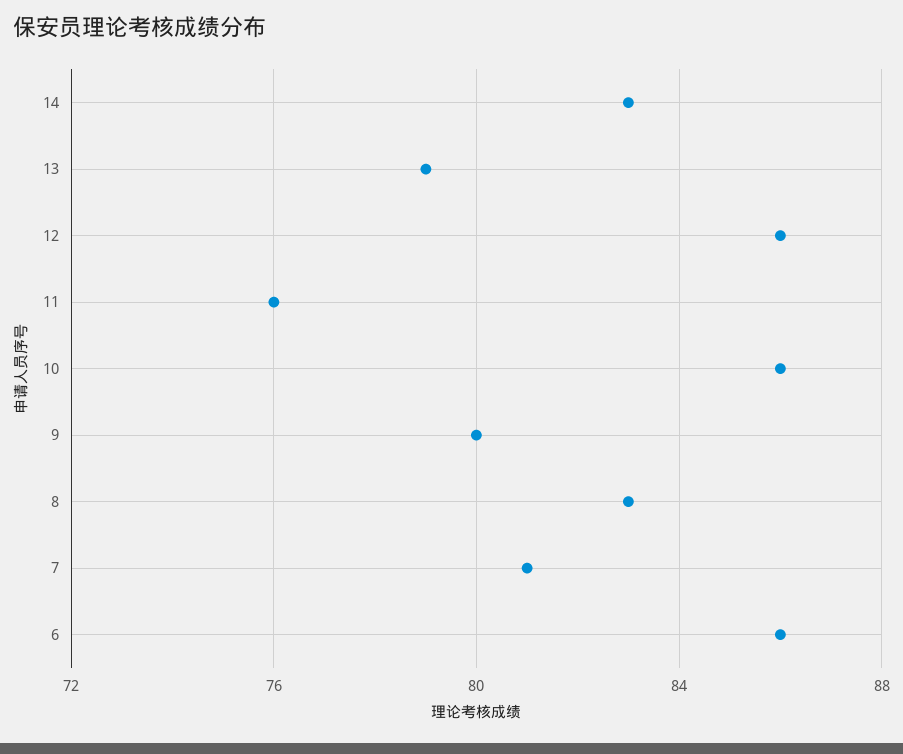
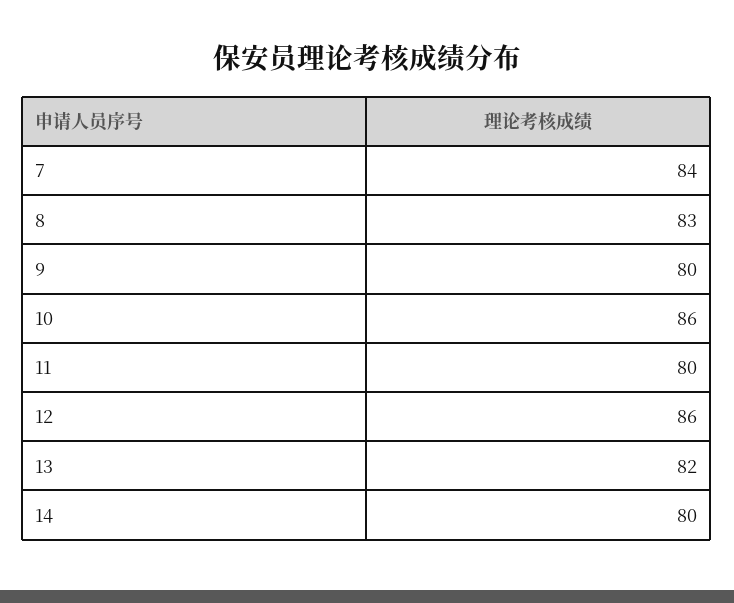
14: 83 -> 80
13: 79 -> 82
11: 76 -> 80
7: 81 -> 84
6: 86 -> none

